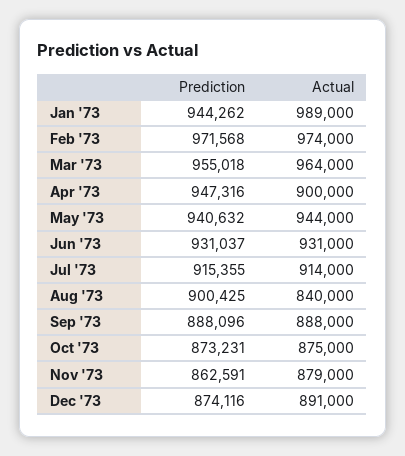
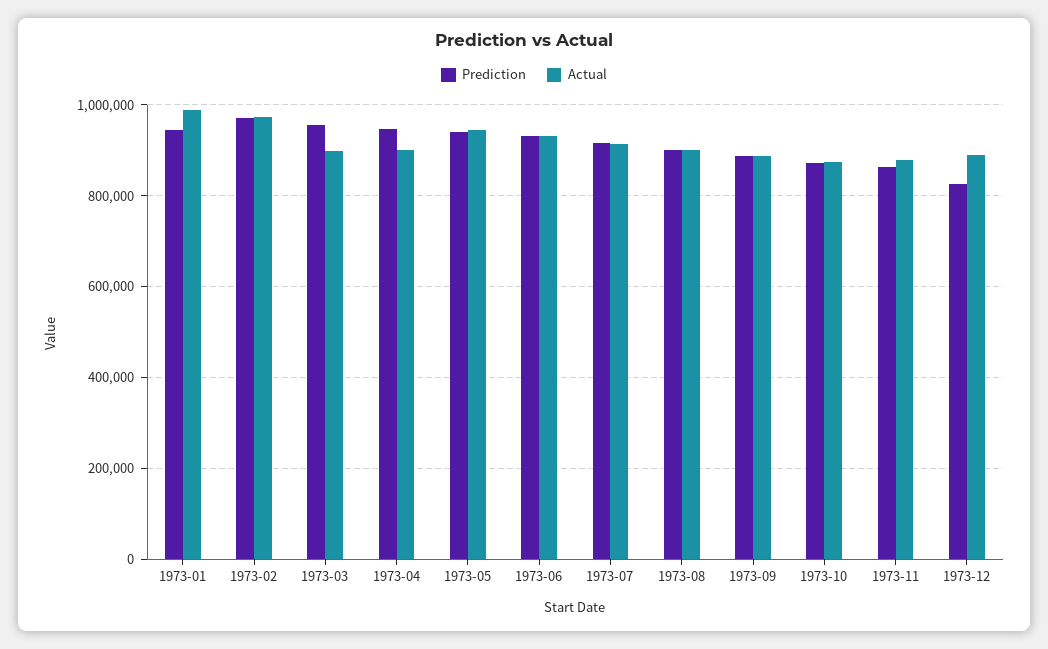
Actual, Mar '73: 964000 -> 900000
Actual, Aug '73: 840000 -> 900000
Prediction, Dec '73: 874116 -> 820000

